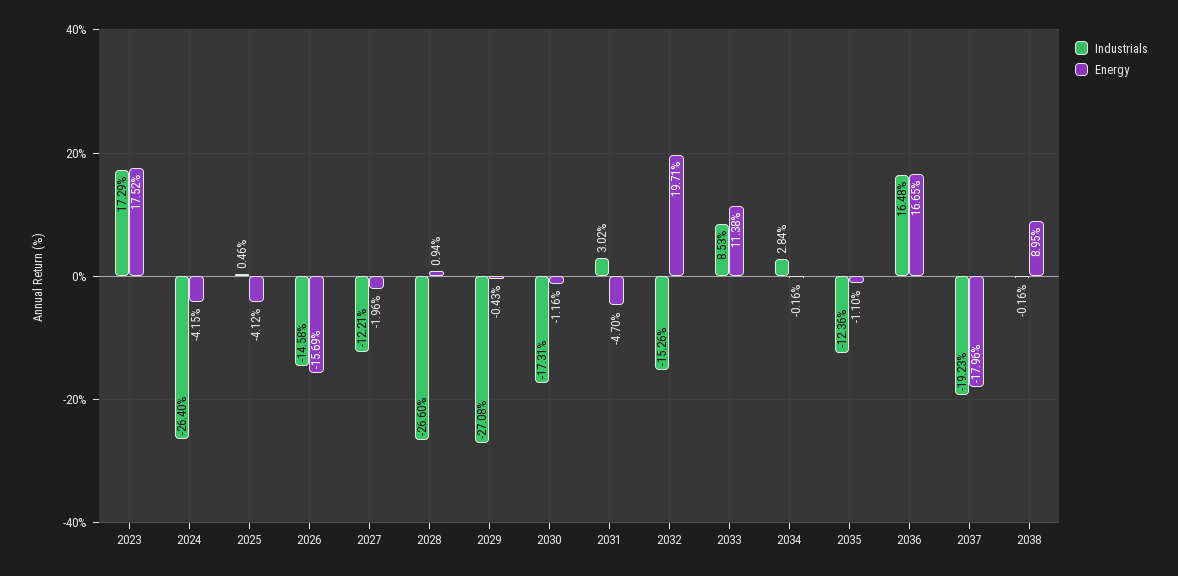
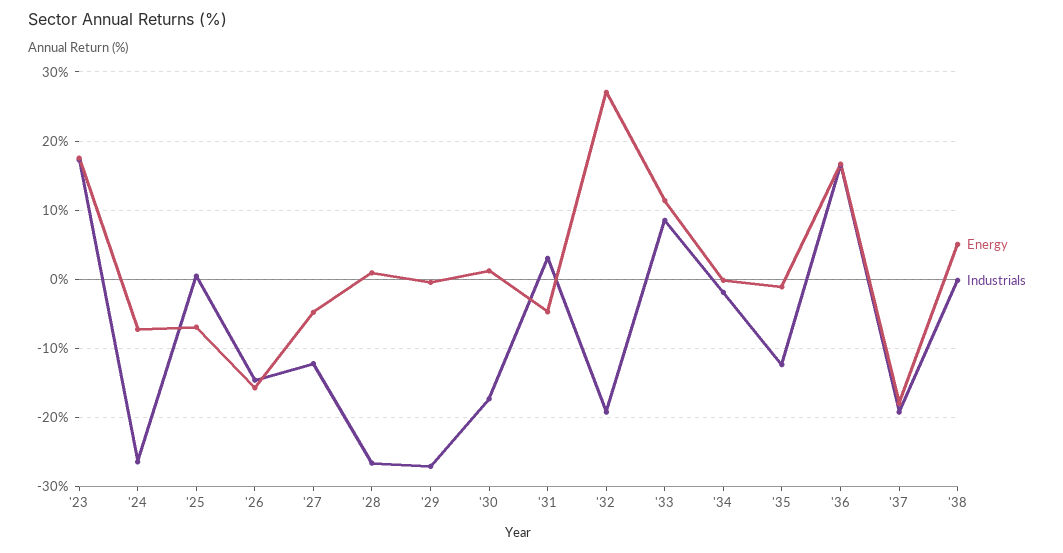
Energy, 2024: -4.15 -> -7
Energy, 2025: -4.12 -> -7
Energy, 2027: -1.96 -> -5
Energy, 2030: -1.16 -> 1
Industrials, 2032: -15.26 -> -19
Energy, 2032: 19.71 -> 27
Industrials, 2034: 2.84 -> -2
Energy, 2038: 8.95 -> 5

